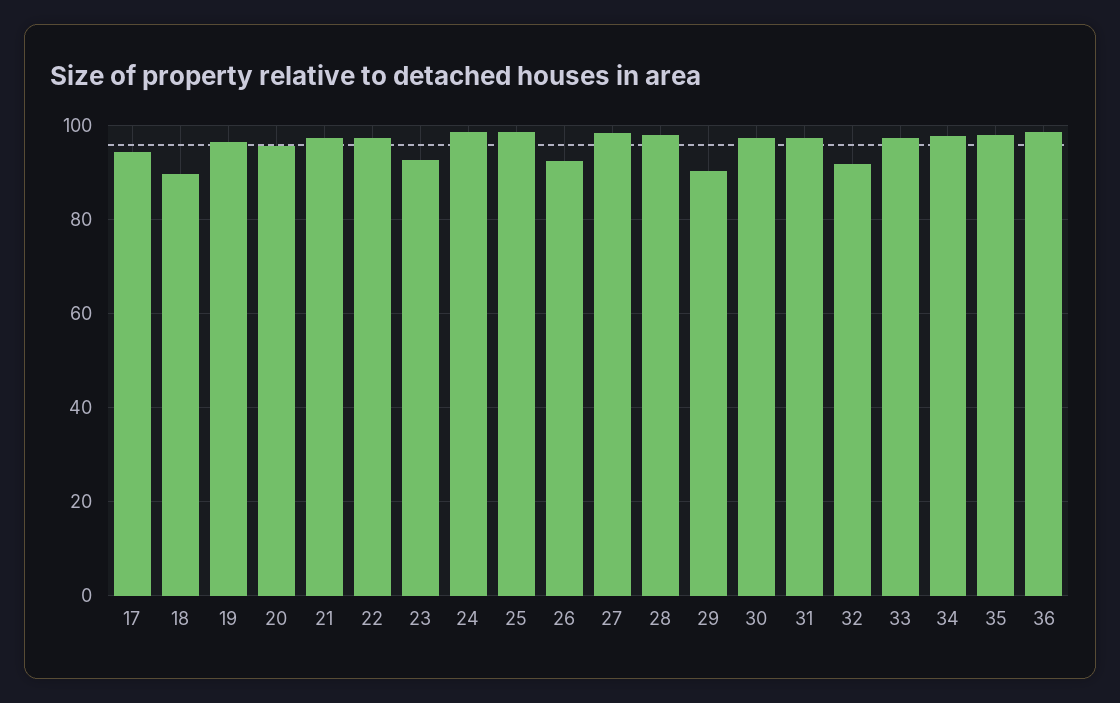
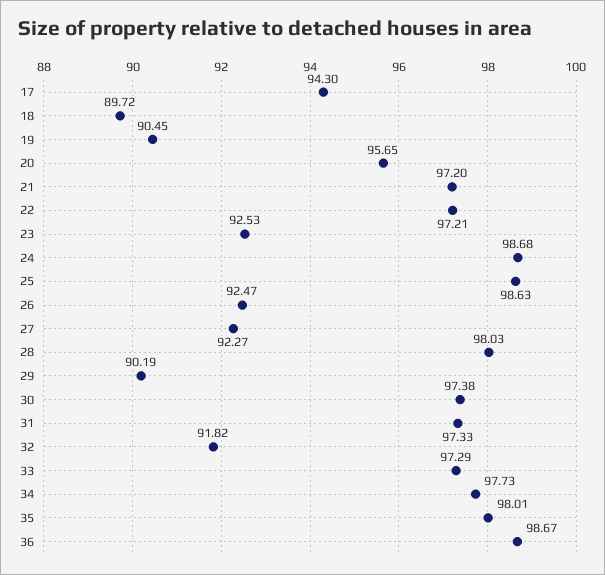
19: 96 -> 90.45
27: 98 -> 92.27

